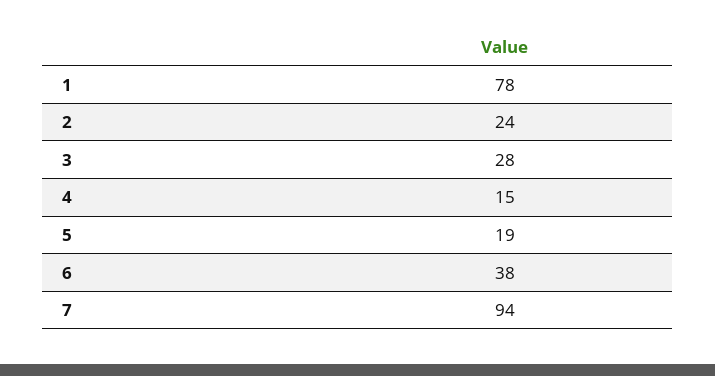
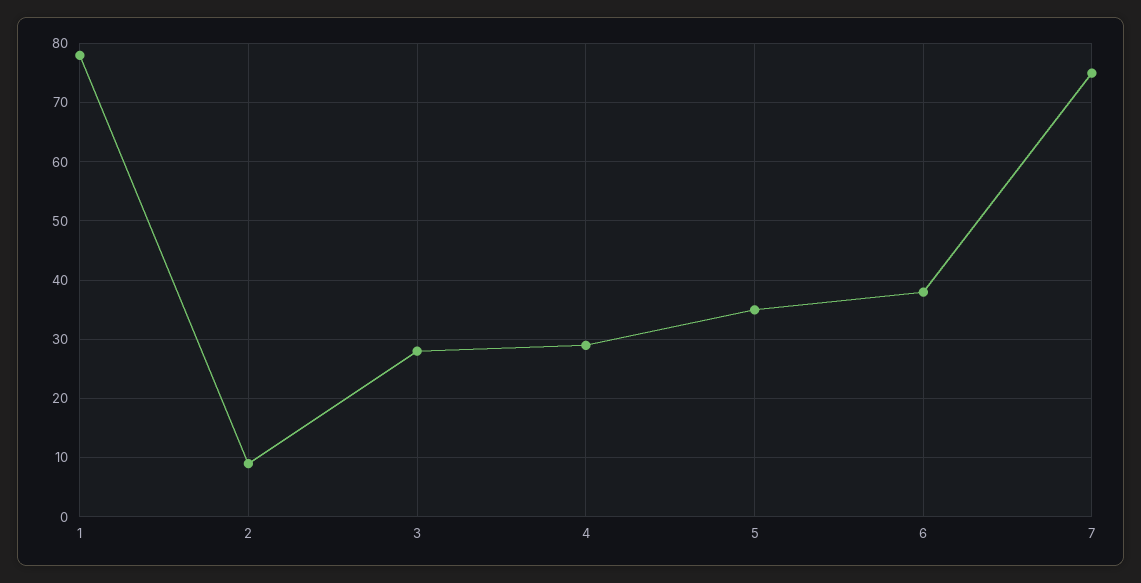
2: 24 -> 10
4: 15 -> 30
5: 19 -> 35
7: 94 -> 75

